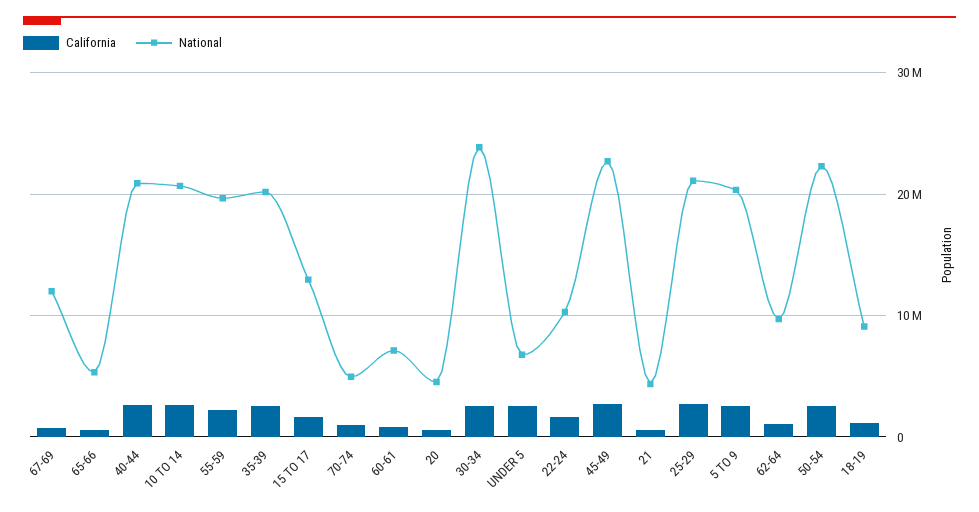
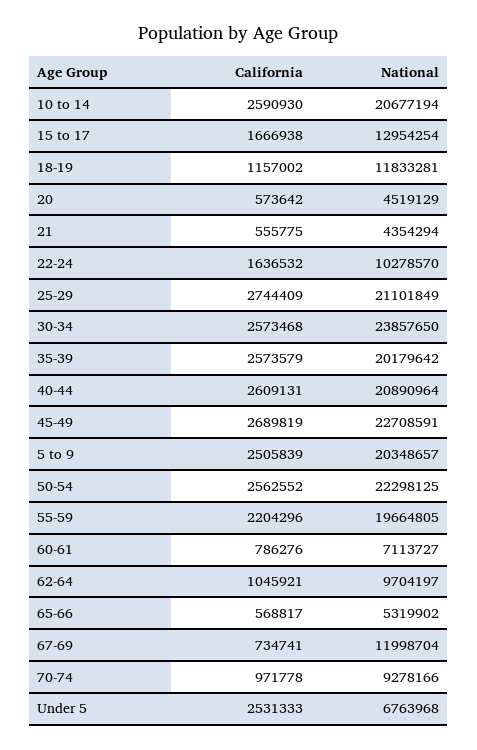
National, 70-74: 5000000 -> 9278166
National, 18-19: 9000000 -> 11833281

